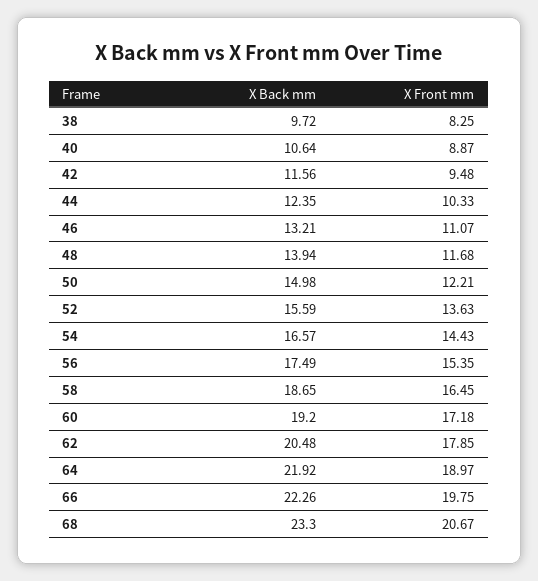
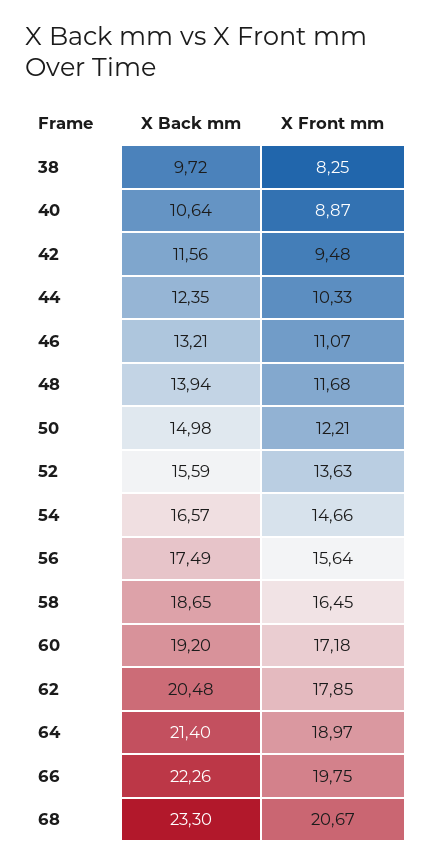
X Front mm, 54: 14.43 -> 14.66
X Front mm, 56: 15.35 -> 15.64
X Back mm, 64: 21.92 -> 21.4

